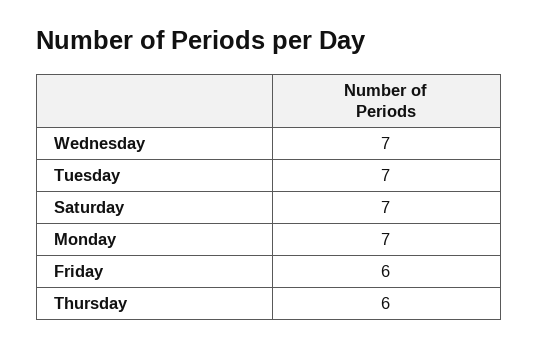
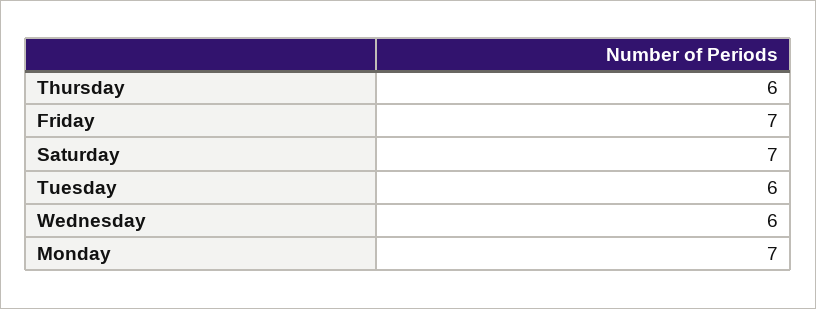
Wednesday: 7 -> 6
Tuesday: 7 -> 6
Friday: 6 -> 7

